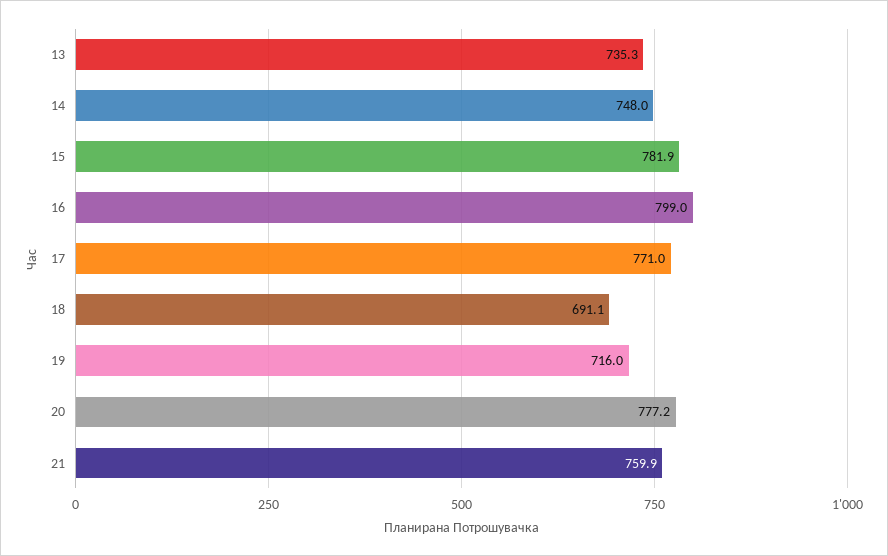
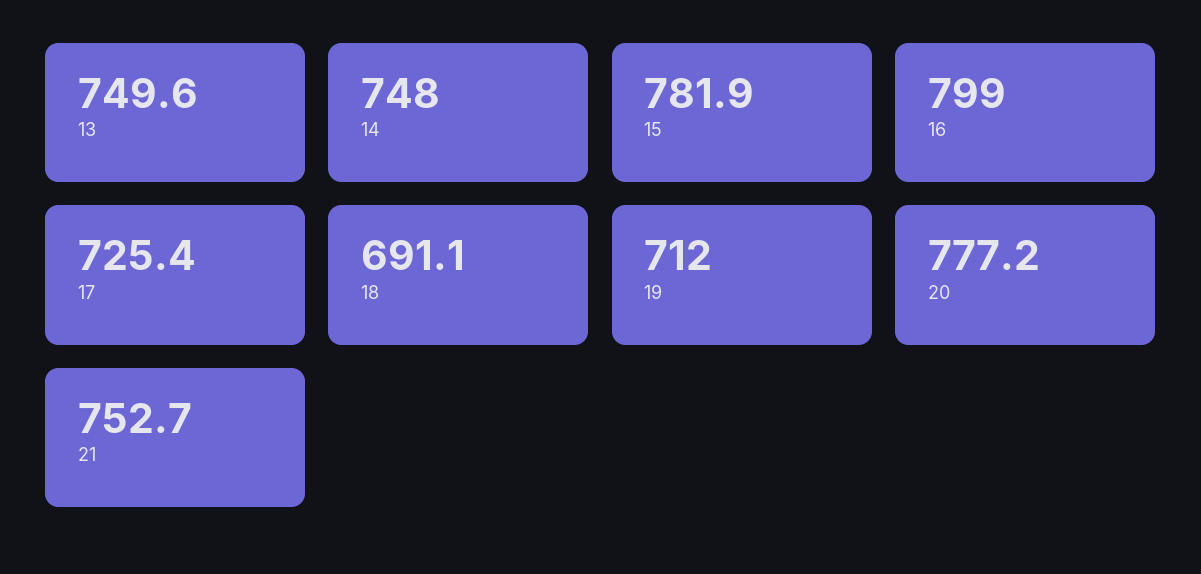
13: 735.3 -> 749.6
17: 771 -> 725.4
19: 716 -> 712
21: 759.9 -> 752.7

